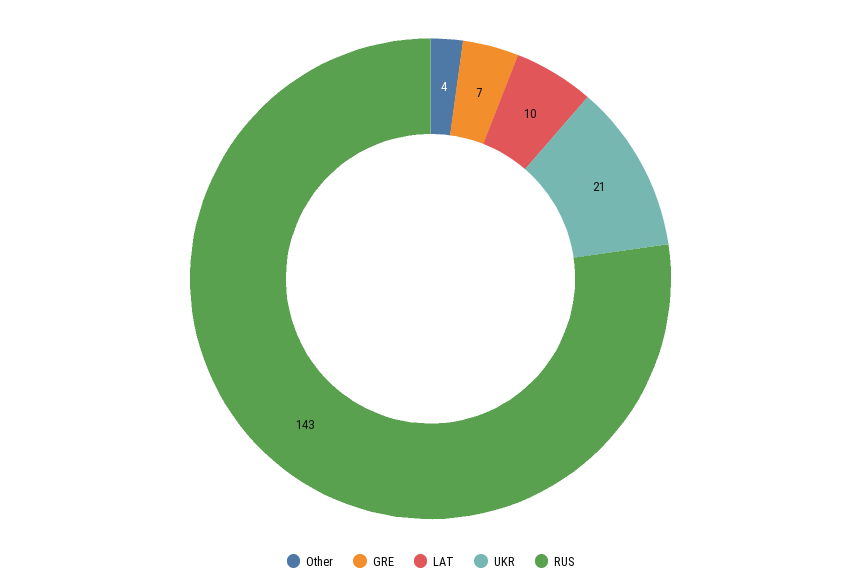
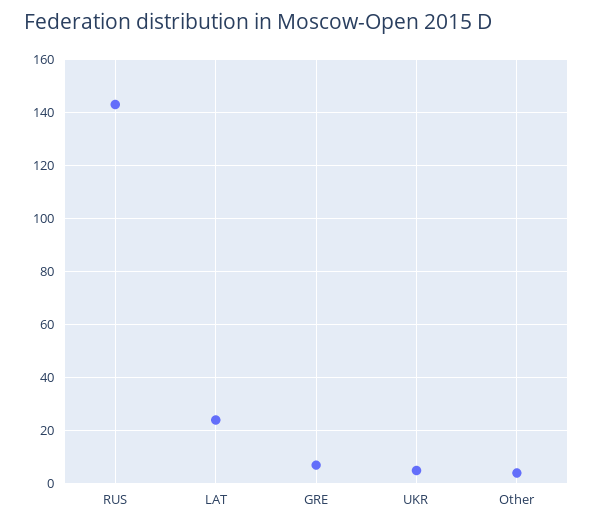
LAT: 10 -> 25
UKR: 21 -> 5

